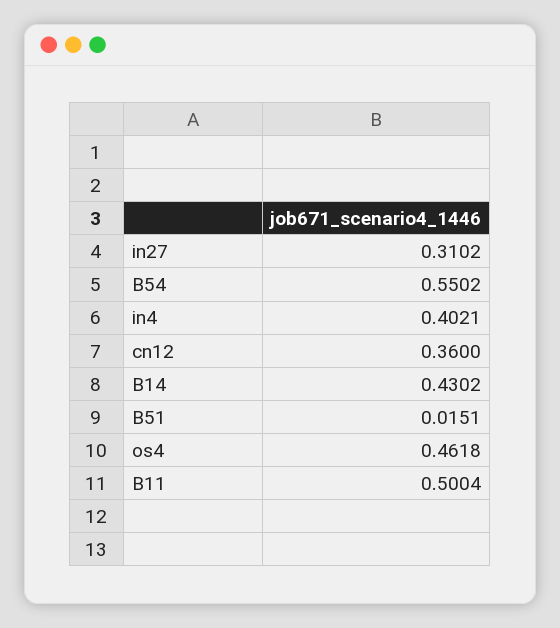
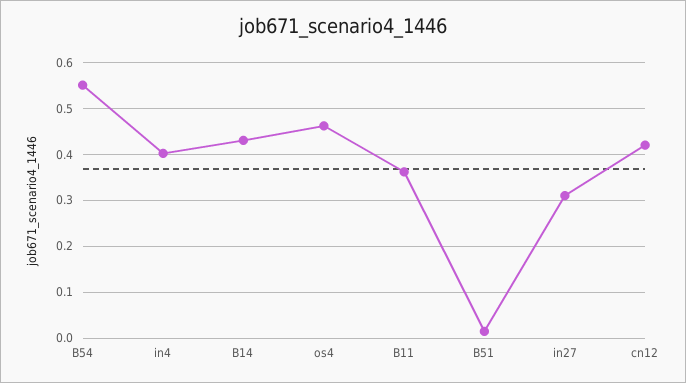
cn12: 0.36 -> 0.42
B11: 0.5004 -> 0.36

